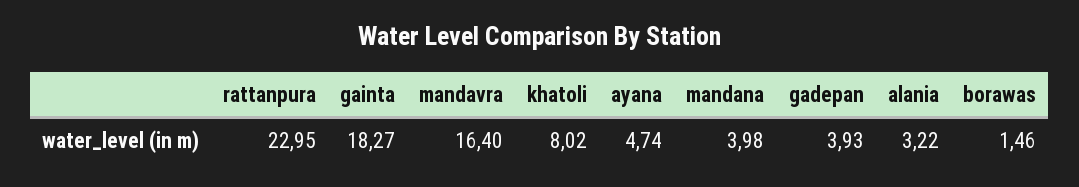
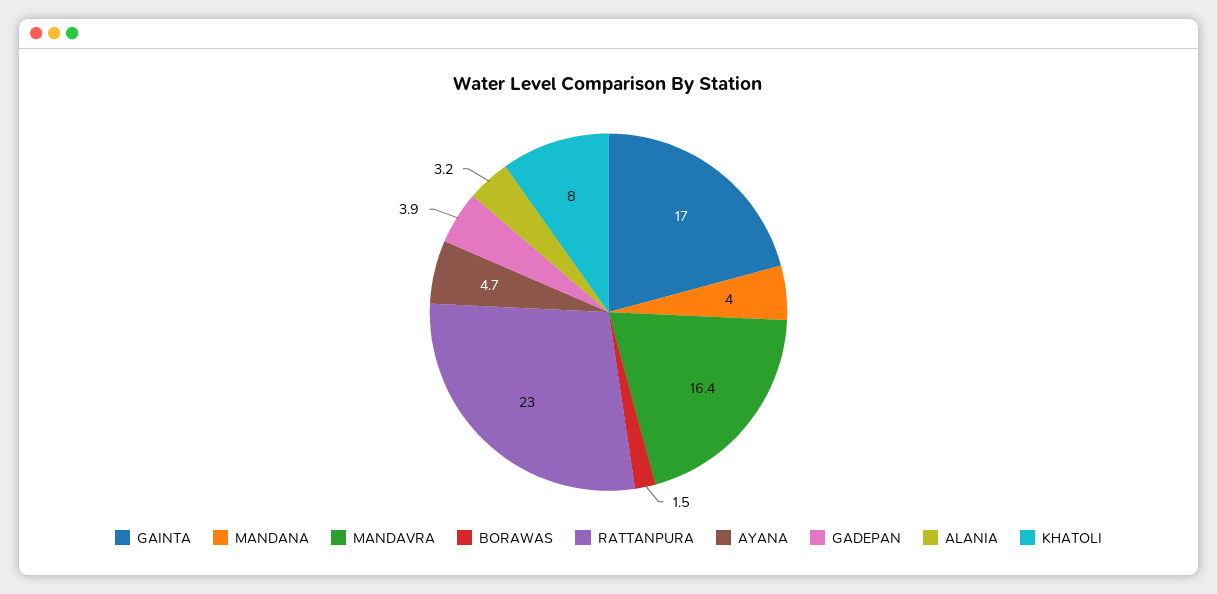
gainta: 18.27 -> 17

